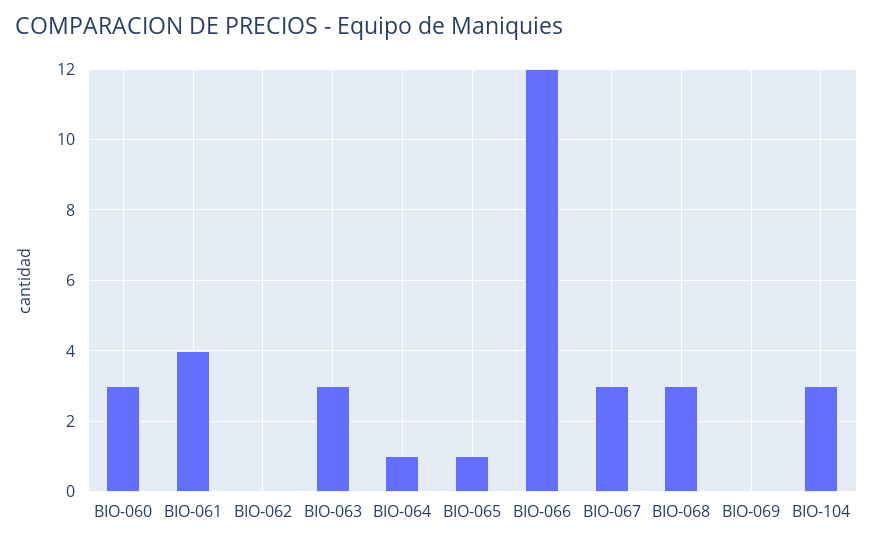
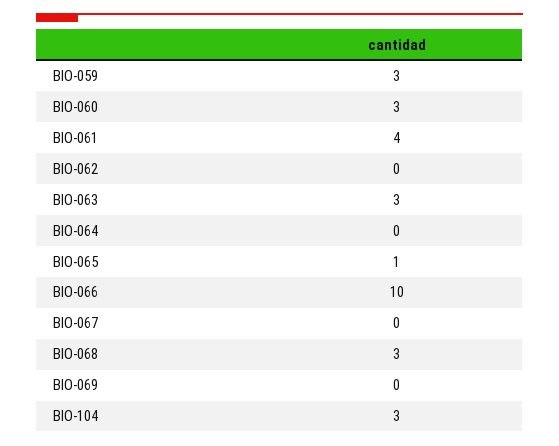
BIO-064: 1 -> 0
BIO-066: 12 -> 10
BIO-067: 3 -> 0
BIO-059: none -> 3

